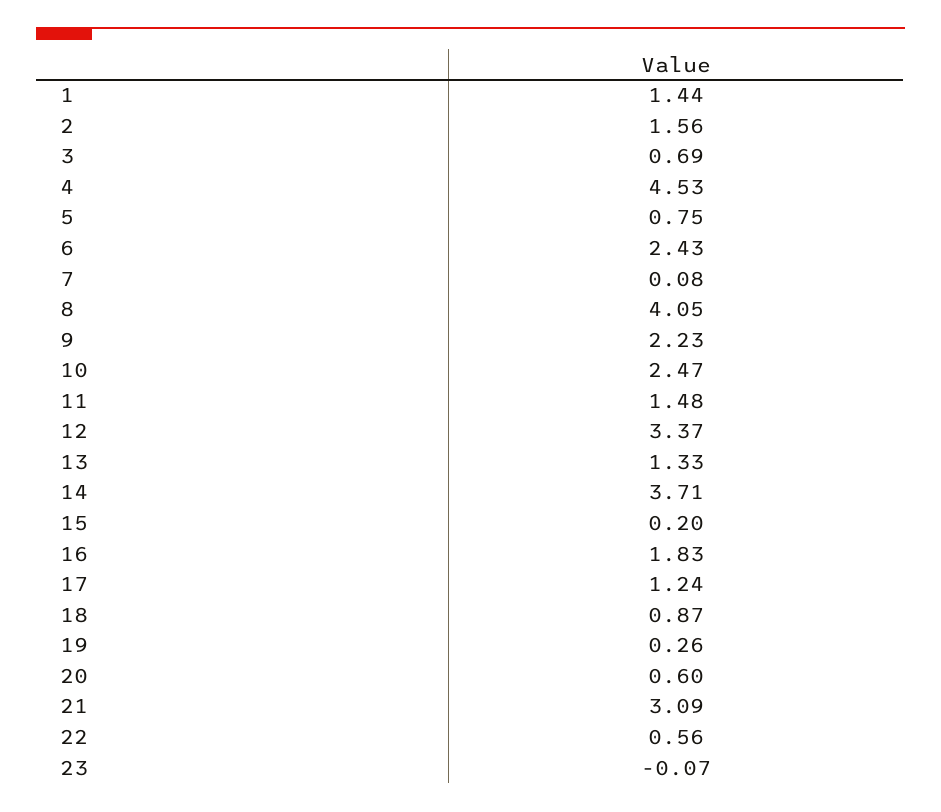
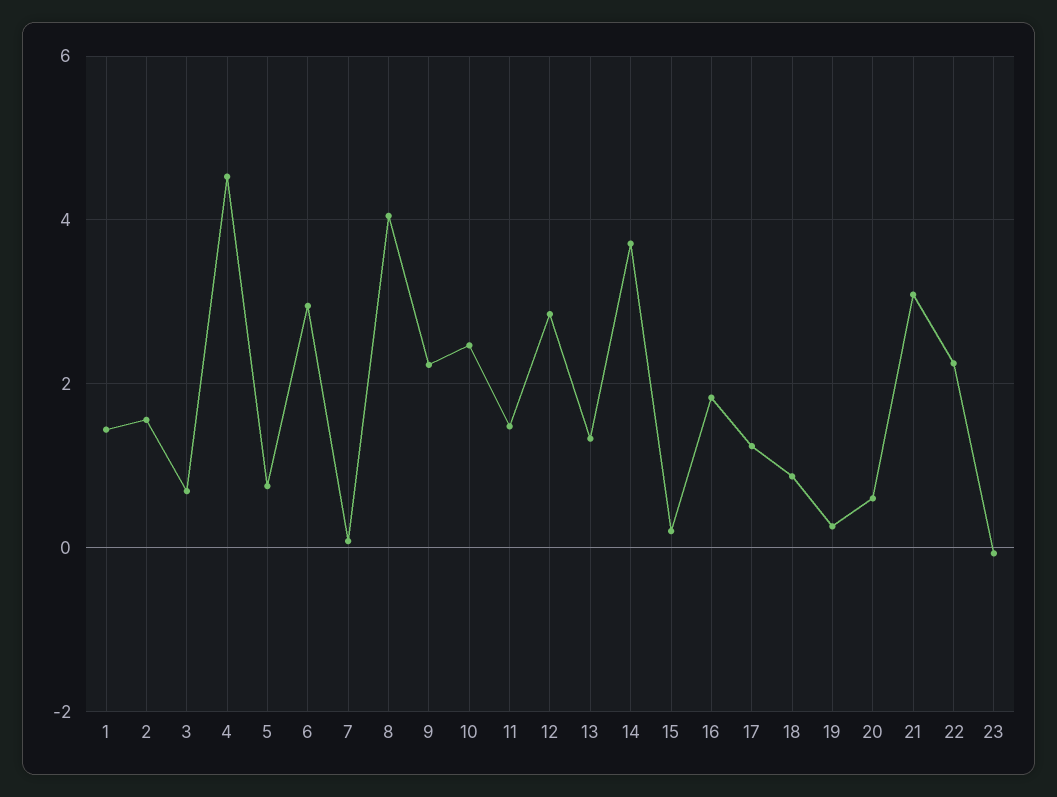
6: 2.43 -> 3
12: 3.37 -> 2.8
22: 0.56 -> 2.2

